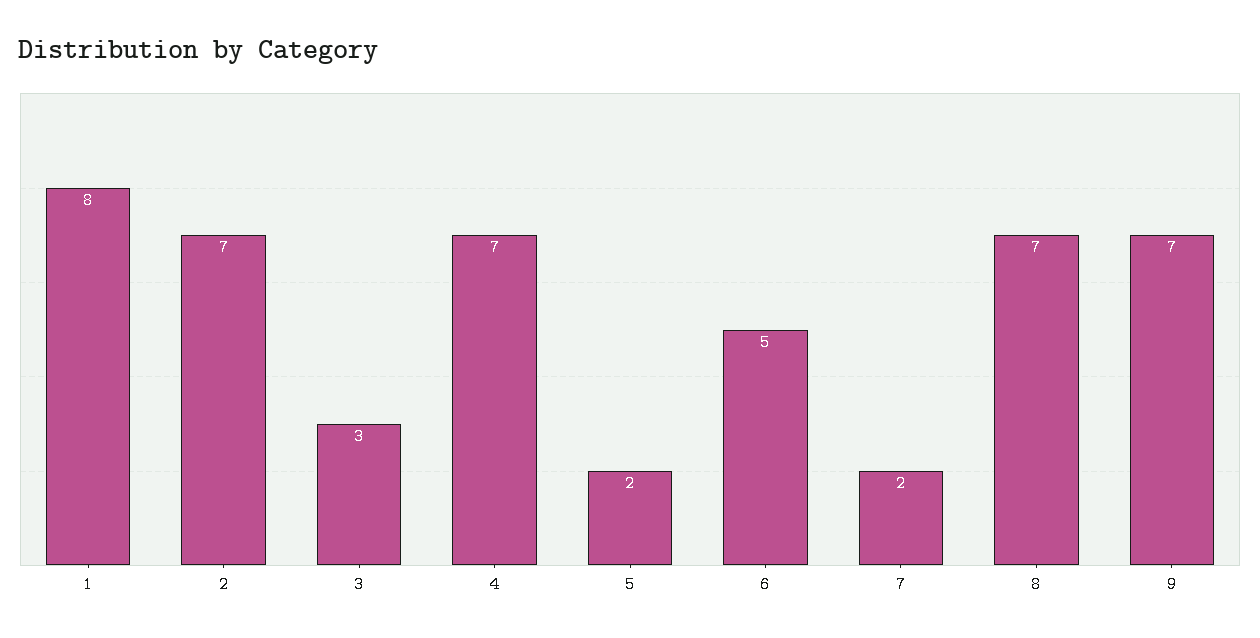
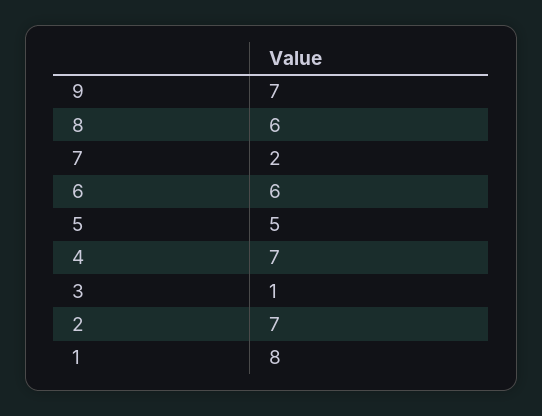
3: 3 -> 1
5: 2 -> 5
6: 5 -> 6
8: 7 -> 6

